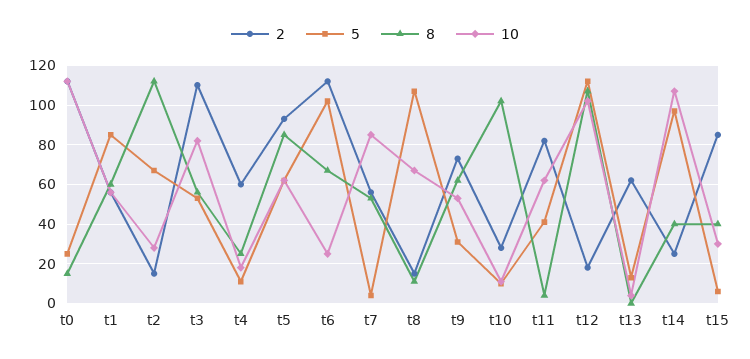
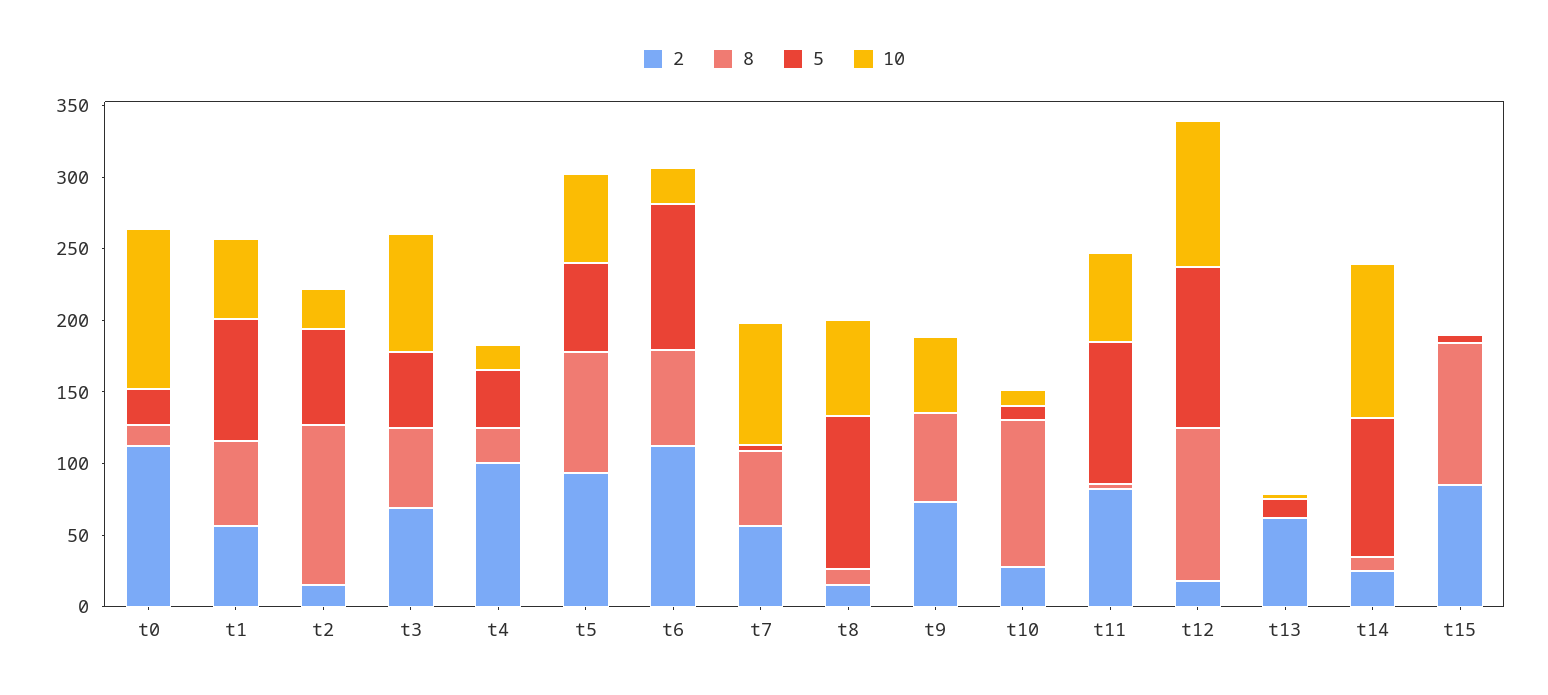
2, t3: 110 -> 70
2, t4: 60 -> 100
5, t4: 10 -> 40
5, t9: 30 -> 0
5, t11: 40 -> 100
8, t14: 40 -> 10
8, t15: 40 -> 100
10, t15: 30 -> 0

